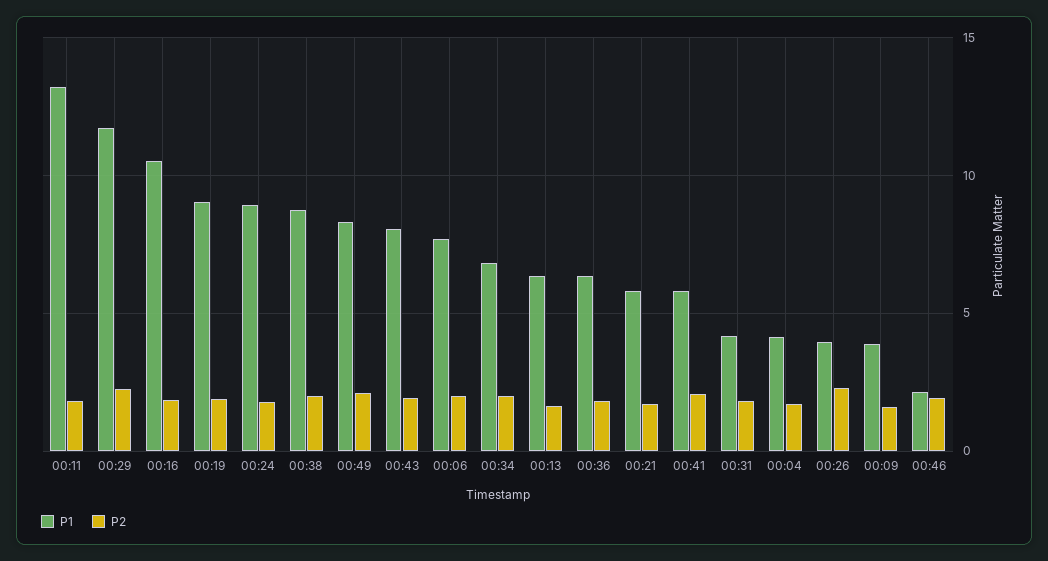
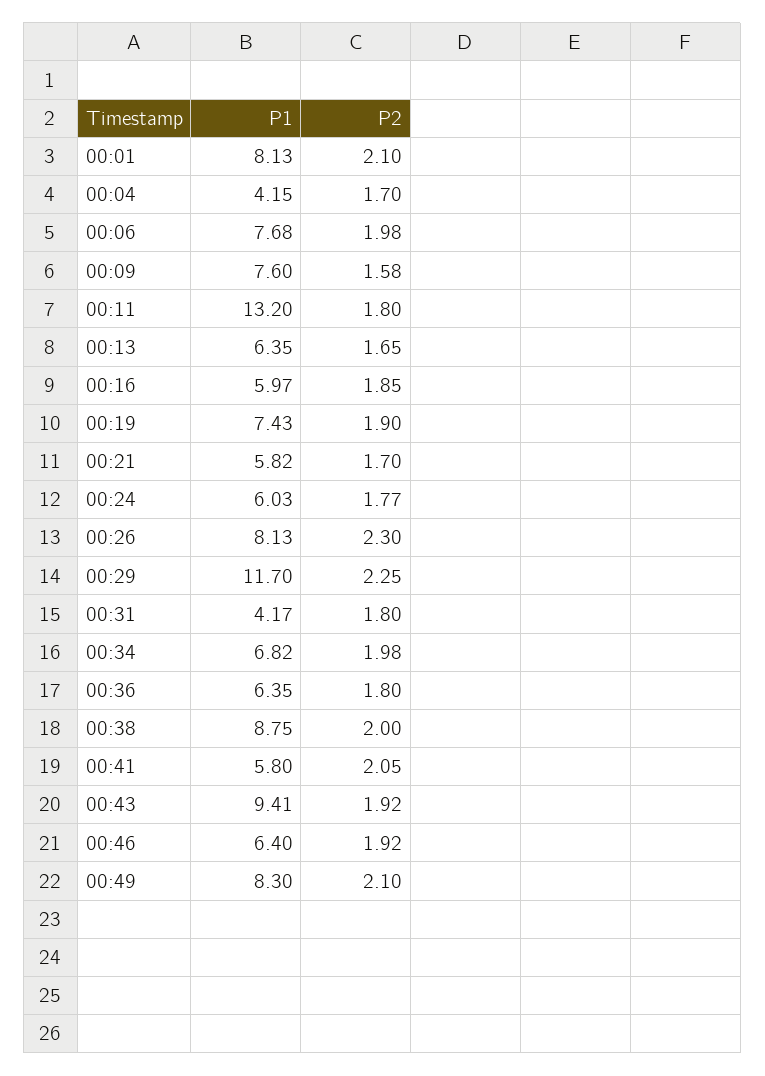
P1, 00:16: 10.5 -> 5.97
P1, 00:19: 9 -> 7.43
P1, 00:24: 9 -> 6.03
P1, 00:43: 8 -> 9.41
P1, 00:26: 4 -> 8.13
P1, 00:09: 4 -> 7.6
P1, 00:46: 2 -> 6.4
P1, 00:01: none -> 8.13
P2, 00:01: none -> 2.1

